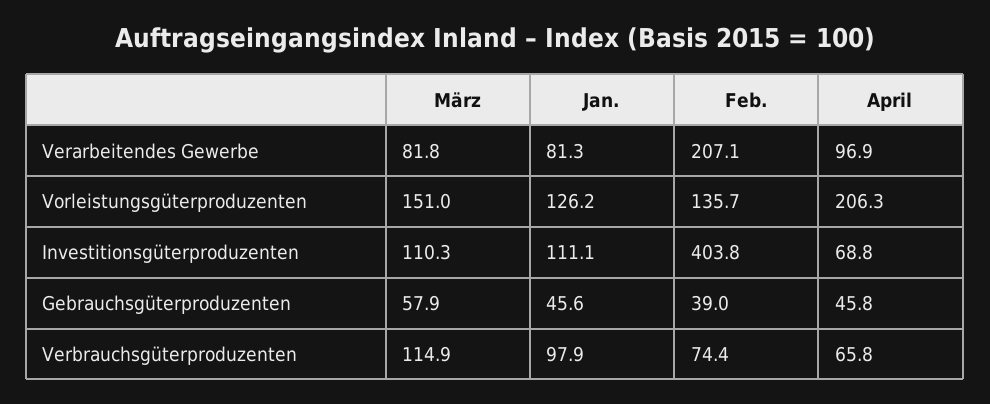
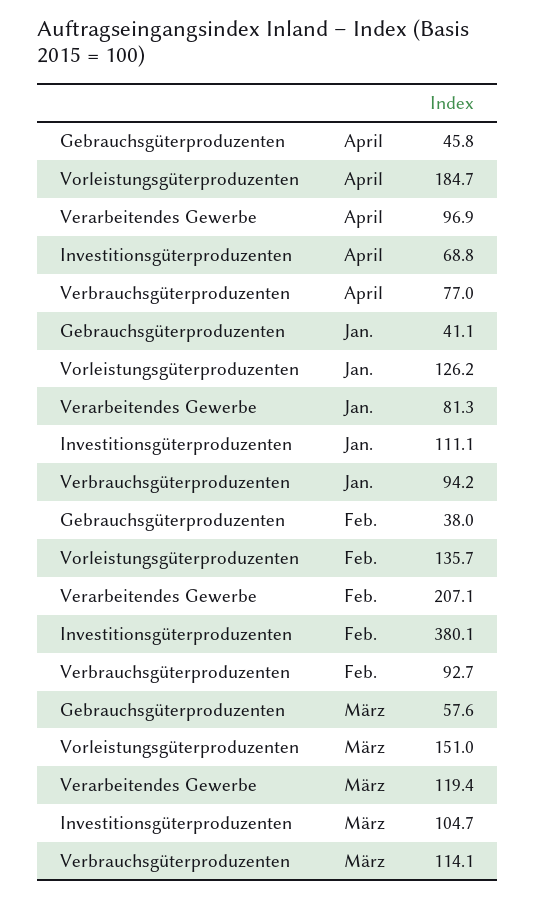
März, Verarbeitendes Gewerbe: 81.8 -> 119.4
April, Vorleistungsgüterproduzenten: 206.3 -> 184.7
März, Investitionsgüterproduzenten: 110.3 -> 104.7
Feb., Investitionsgüterproduzenten: 403.8 -> 380.1
März, Gebrauchsgüterproduzenten: 57.9 -> 57.6
Jan., Gebrauchsgüterproduzenten: 45.6 -> 41.1
Feb., Gebrauchsgüterproduzenten: 39 -> 38
März, Verbrauchsgüterproduzenten: 114.9 -> 114.1
Jan., Verbrauchsgüterproduzenten: 97.9 -> 94.2
Feb., Verbrauchsgüterproduzenten: 74.4 -> 92.7
April, Verbrauchsgüterproduzenten: 65.8 -> 77

